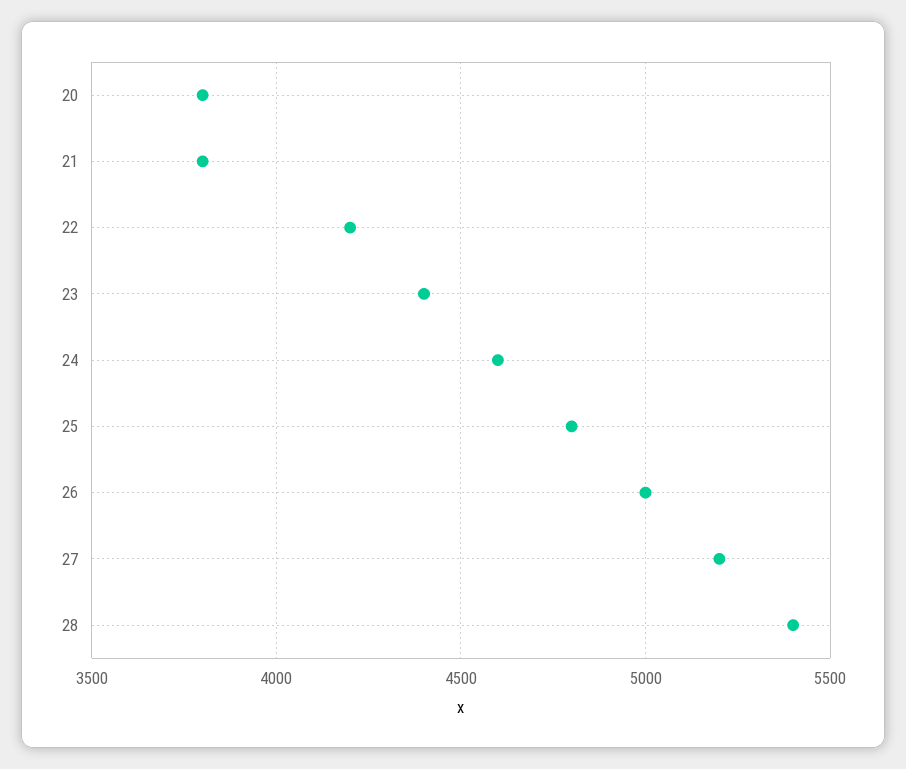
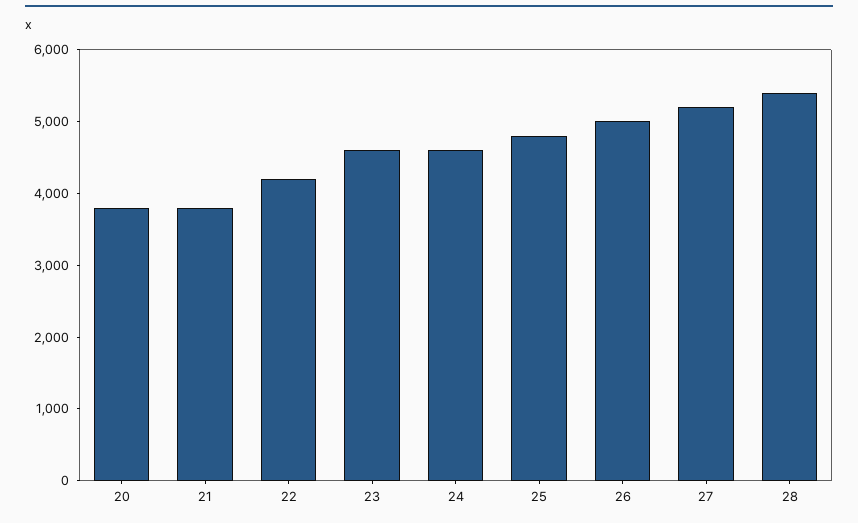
23: 4400 -> 4600

